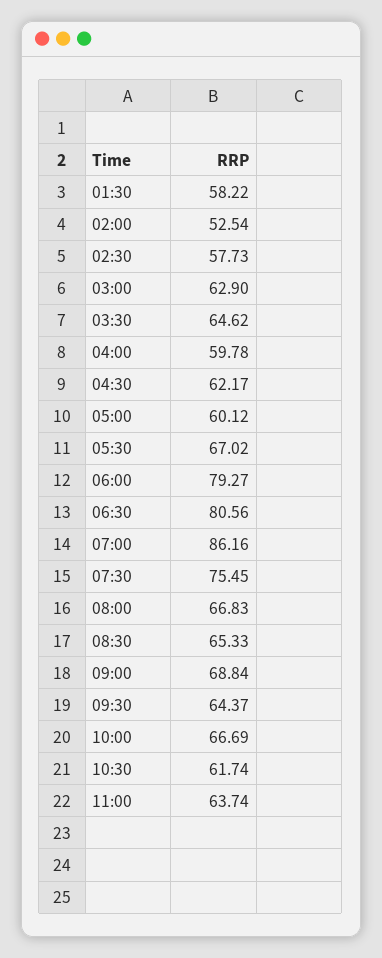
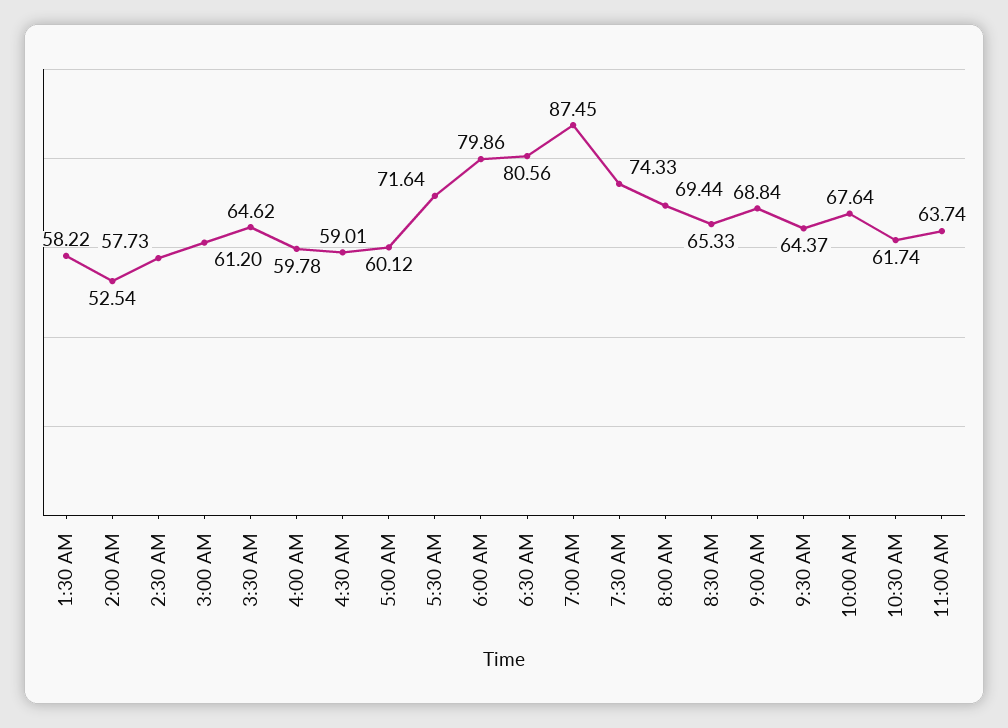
03:00: 62.9 -> 61.2
04:30: 62.17 -> 59.01
05:30: 67.02 -> 71.64
06:00: 79.27 -> 79.86
07:00: 86.16 -> 87.45
07:30: 75.45 -> 74.33
08:00: 66.83 -> 69.44
10:00: 66.69 -> 67.64

